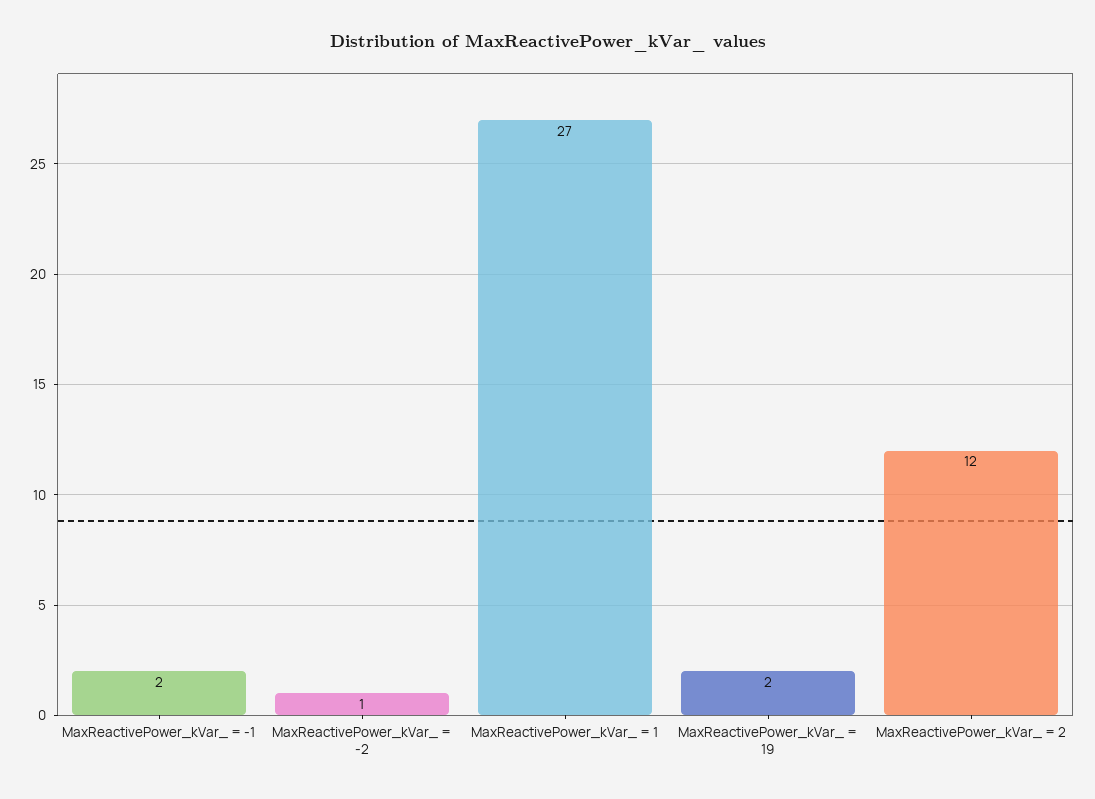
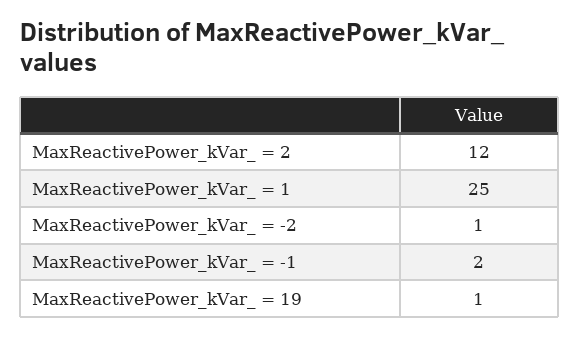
MaxReactivePower_kVar_ = 1: 27 -> 25
MaxReactivePower_kVar_ = 19: 2 -> 1

